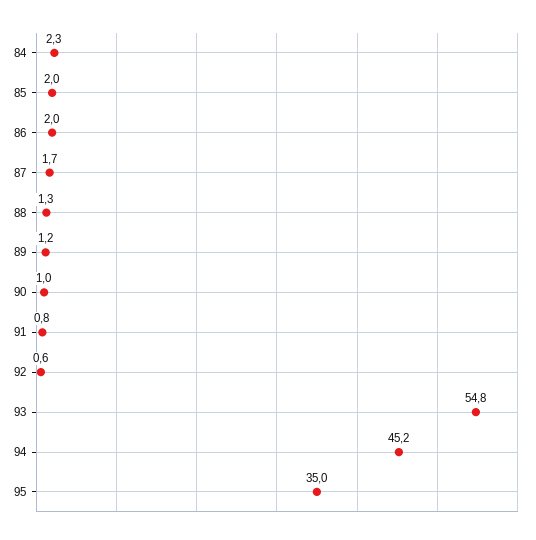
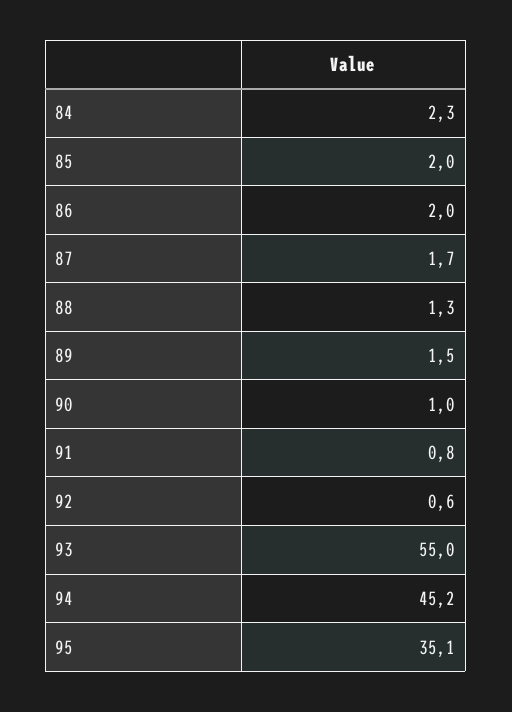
89: 1.2 -> 1.5
93: 54.8 -> 55
95: 35 -> 35.1

